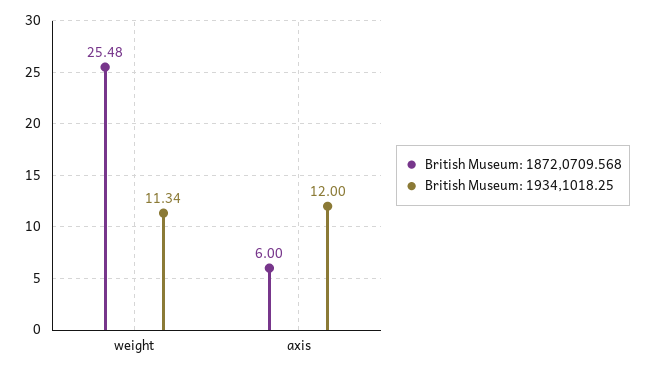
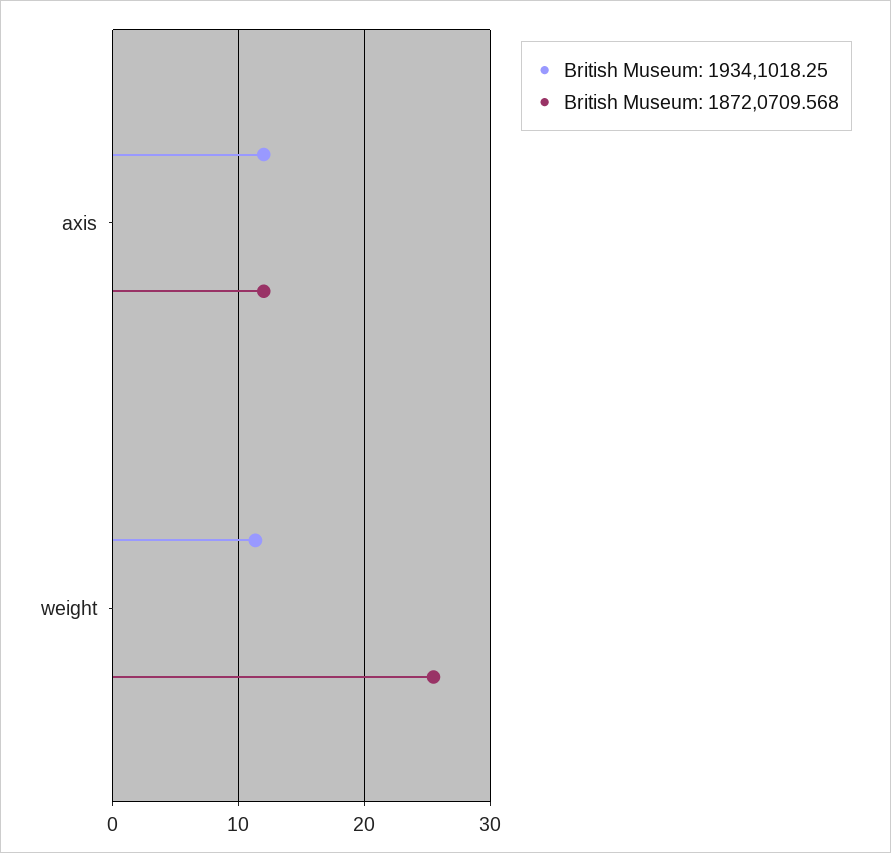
British Museum: 1872,0709.568, axis: 6 -> 12

